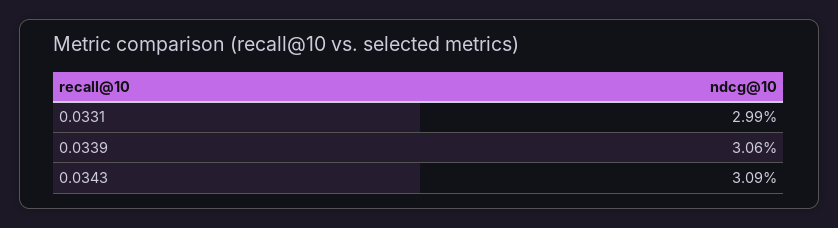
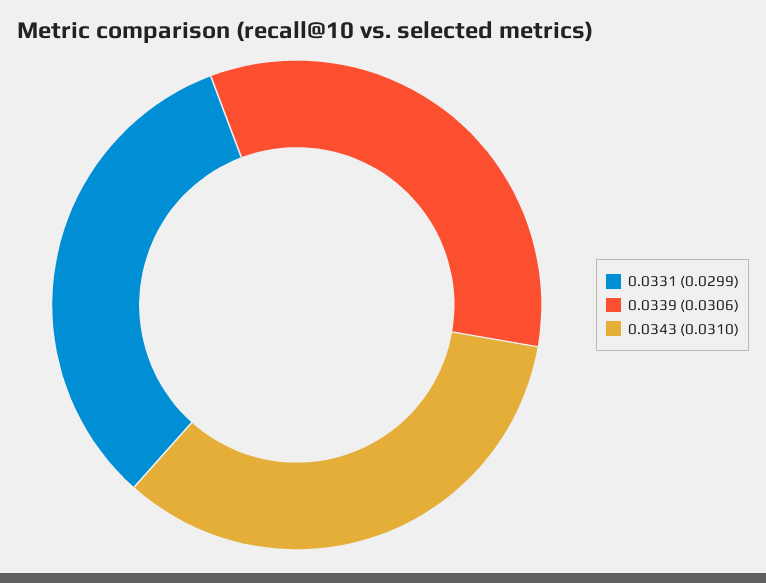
0.0343: 0.0309 -> 0.031

